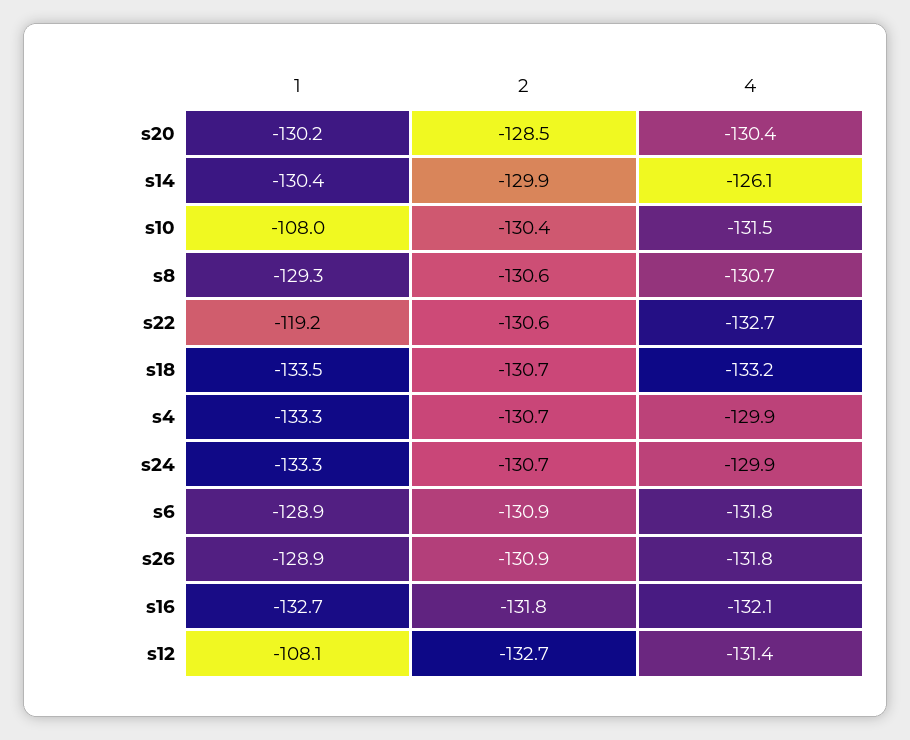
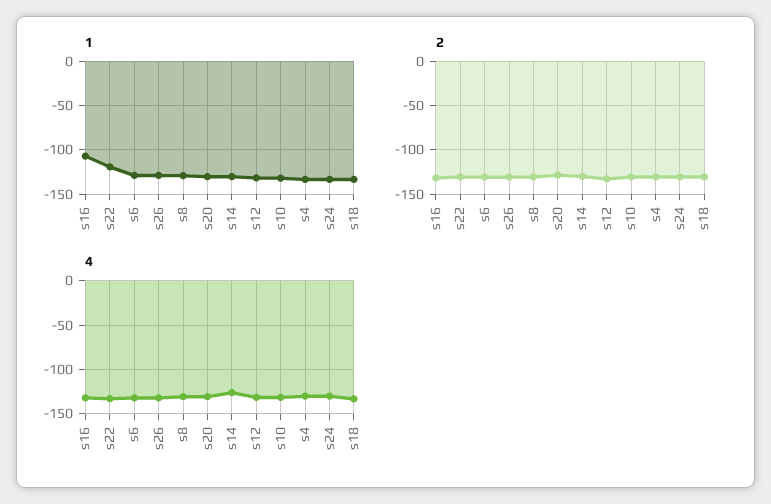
1, s10: -108 -> -130
1, s16: -132.7 -> -110
1, s12: -108.1 -> -130

